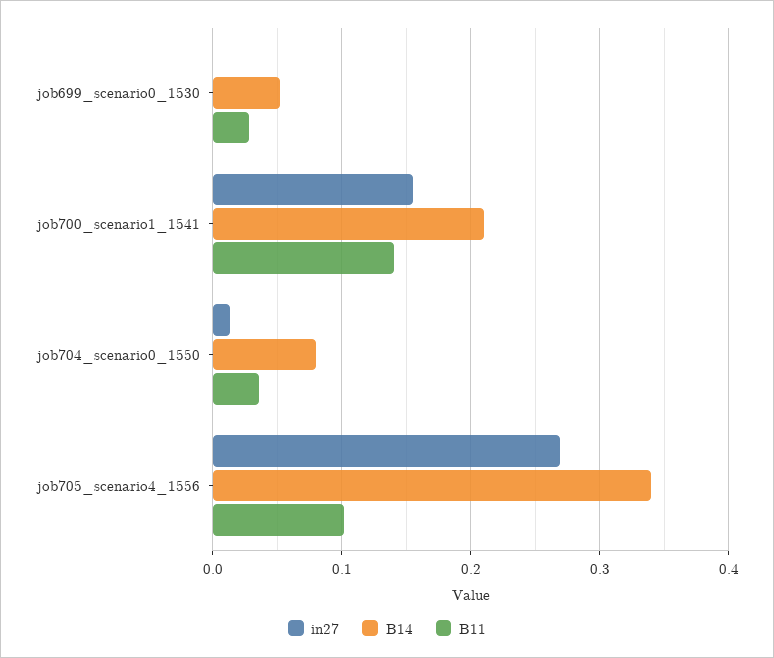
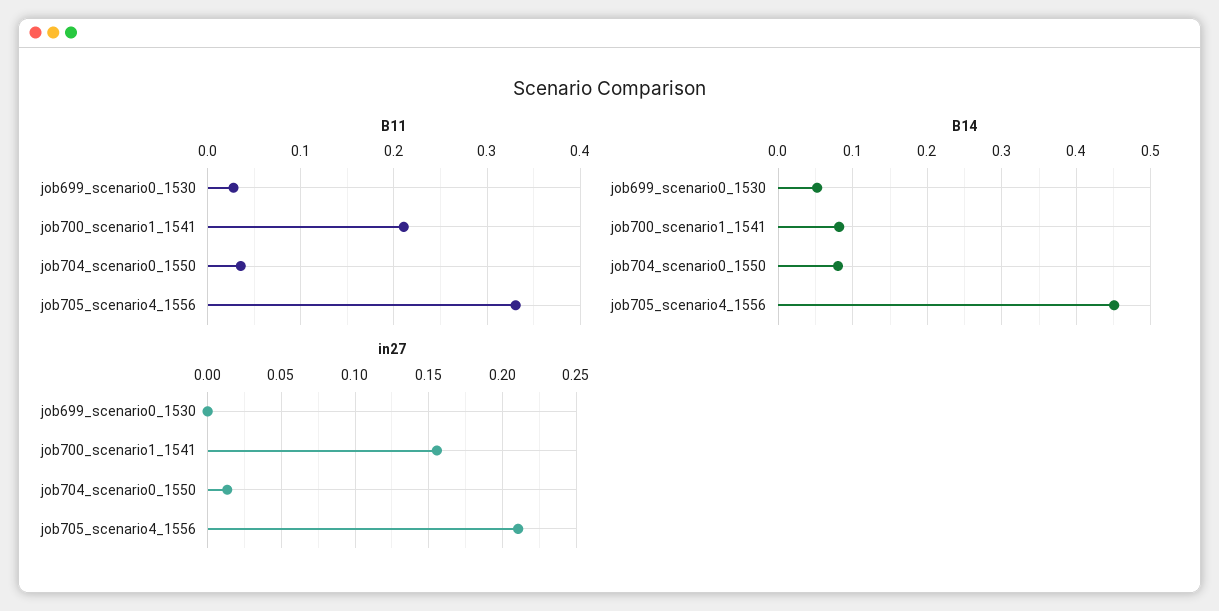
B14, job700_scenario1_1541: 0.21 -> 0.08
B11, job700_scenario1_1541: 0.14 -> 0.21
in27, job705_scenario4_1556: 0.27 -> 0.21
B14, job705_scenario4_1556: 0.34 -> 0.45
B11, job705_scenario4_1556: 0.1 -> 0.33

